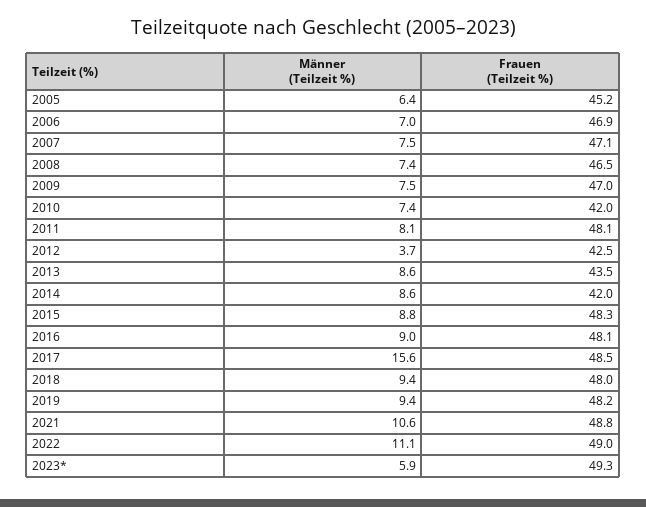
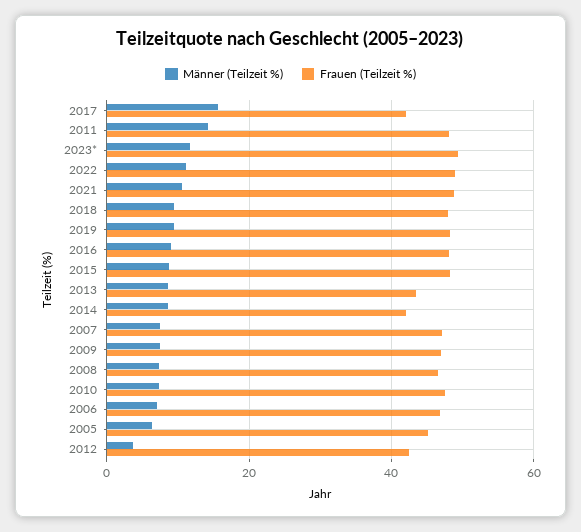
Frauen (Teilzeit %), 2010: 42 -> 48
Männer (Teilzeit %), 2011: 8.1 -> 14
Frauen (Teilzeit %), 2017: 48.5 -> 42
Männer (Teilzeit %), 2023*: 5.9 -> 12

